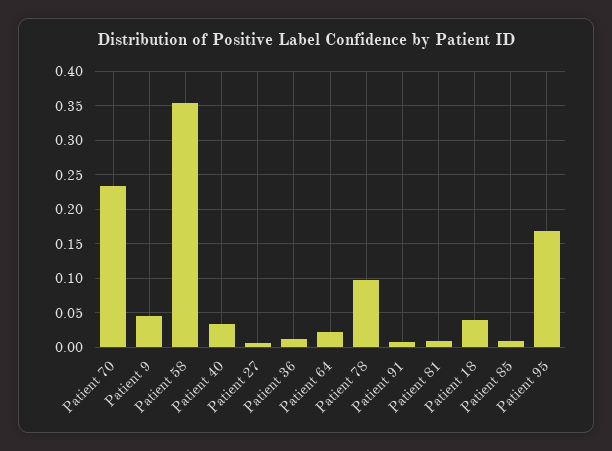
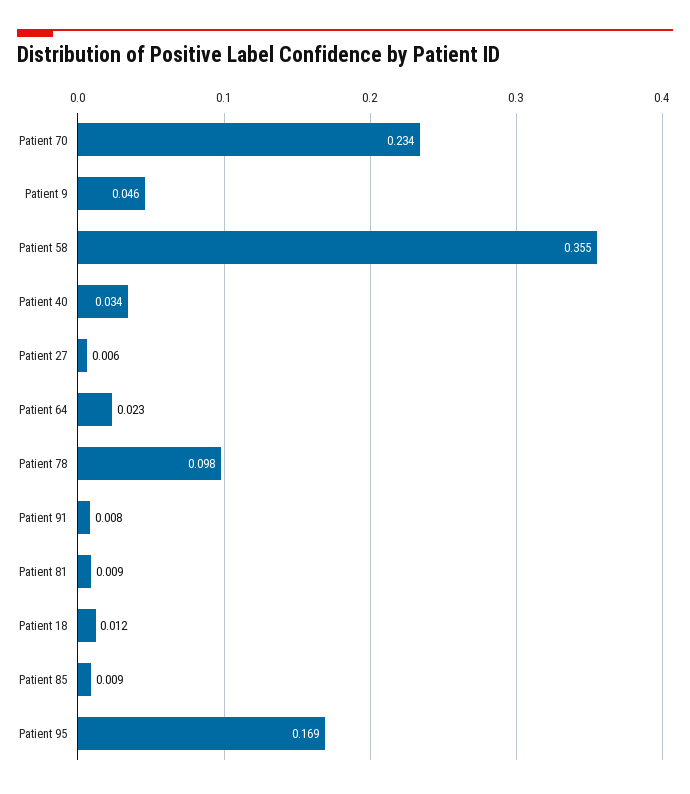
Patient 36: 0.01 -> none
Patient 18: 0.04 -> 0.012

